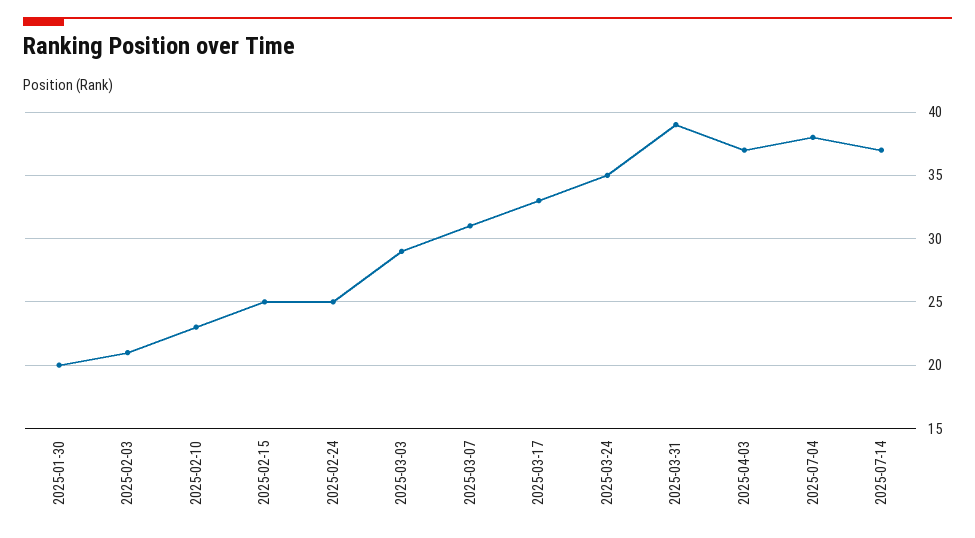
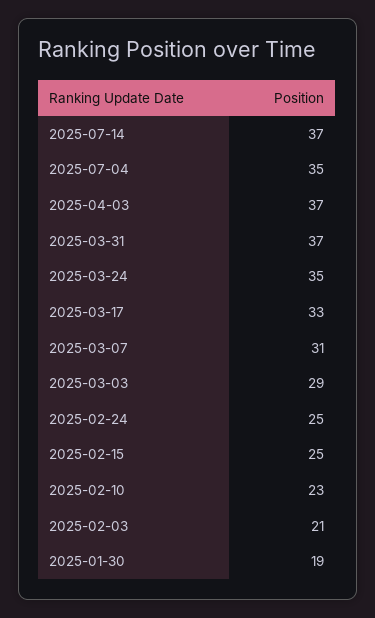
2025-01-30: 20 -> 19
2025-03-31: 39 -> 37
2025-07-04: 38 -> 35

